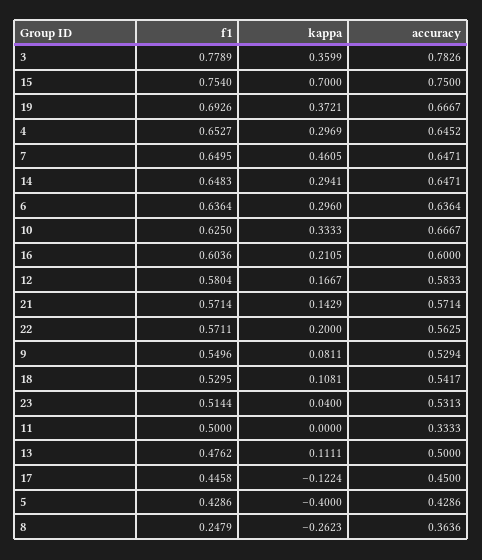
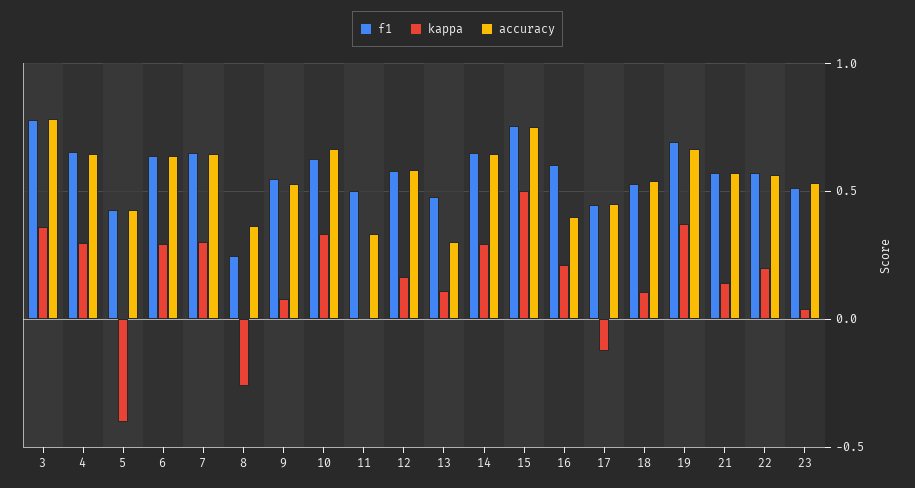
kappa, 15: 0.7 -> 0.5
kappa, 7: 0.4605 -> 0.3
accuracy, 16: 0.6 -> 0.4
accuracy, 13: 0.5 -> 0.3

